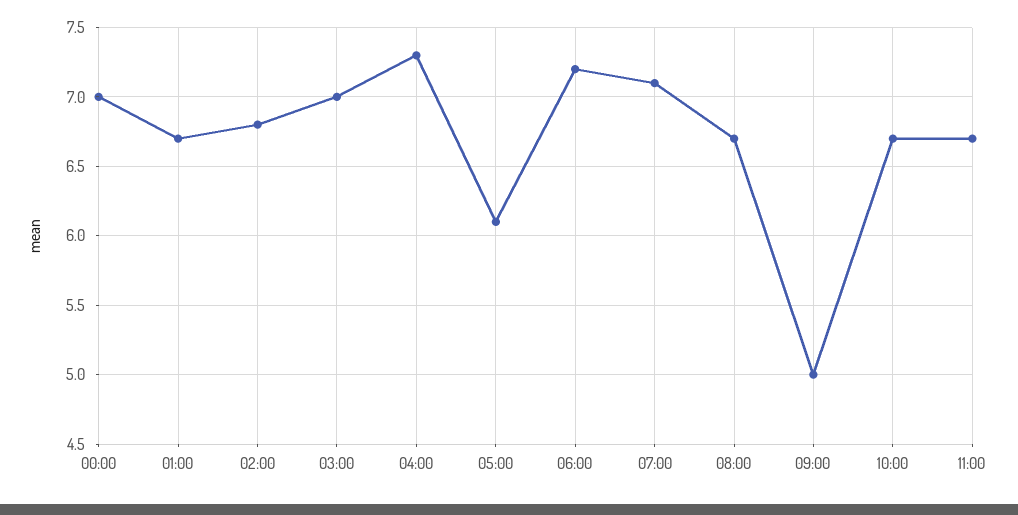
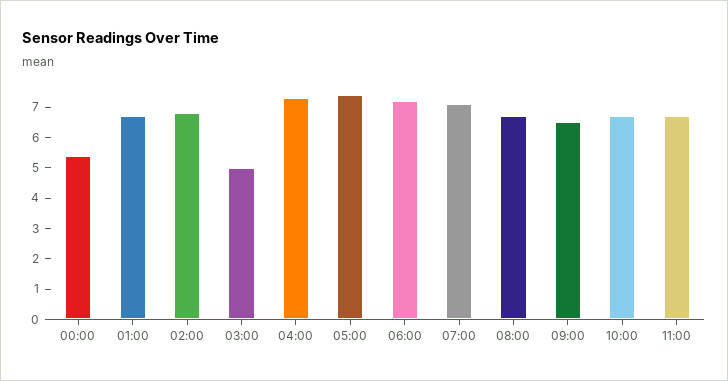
00:00: 7 -> 5.5
03:00: 7 -> 5
05:00: 6.1 -> 7.5
09:00: 5 -> 6.5

